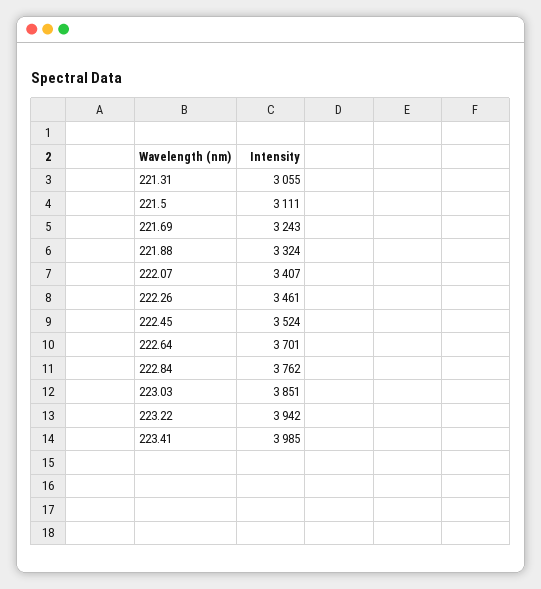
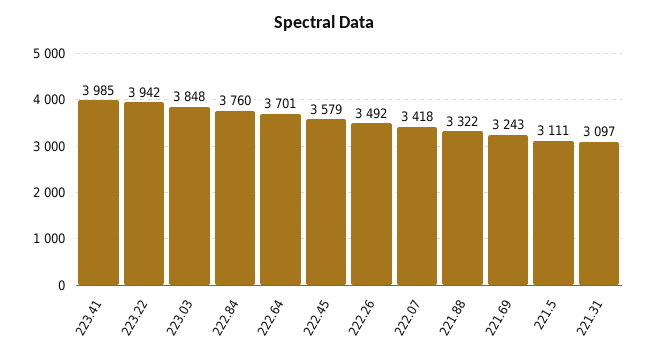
221.31: 3055 -> 3097
221.88: 3324 -> 3322
222.07: 3407 -> 3418
222.26: 3461 -> 3492
222.45: 3524 -> 3579
222.84: 3762 -> 3760
223.03: 3851 -> 3848

